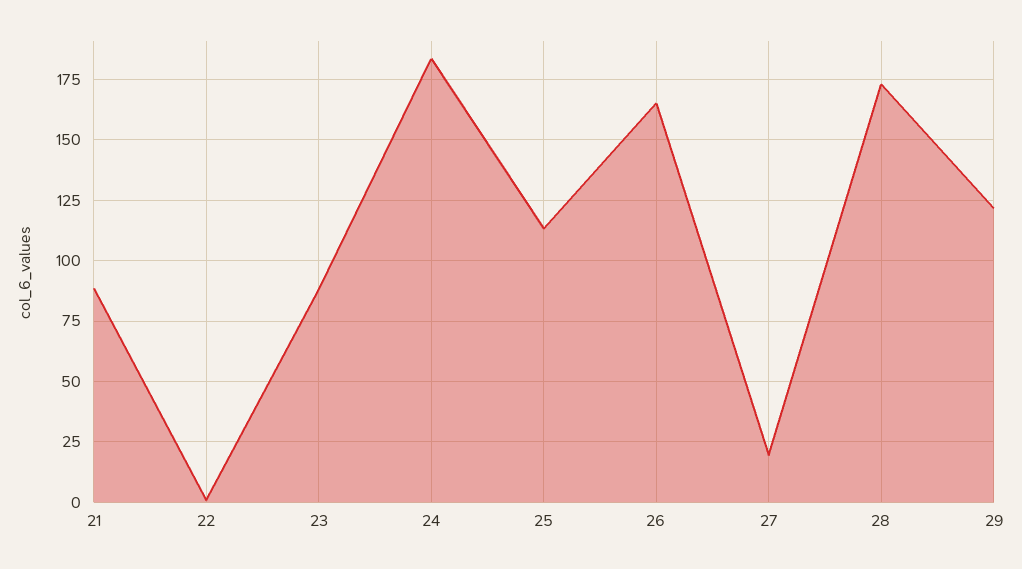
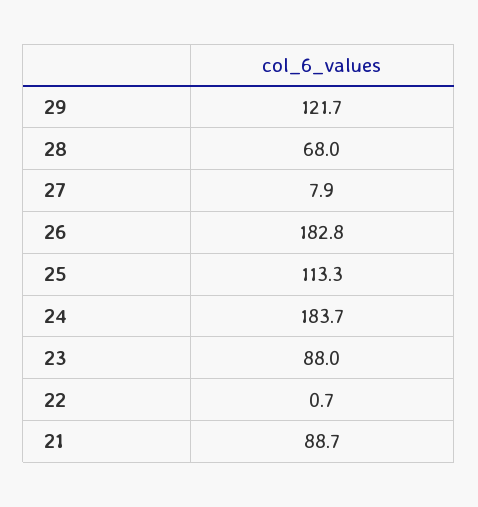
26: 165 -> 182.8
27: 20 -> 7.9
28: 172.5 -> 68

